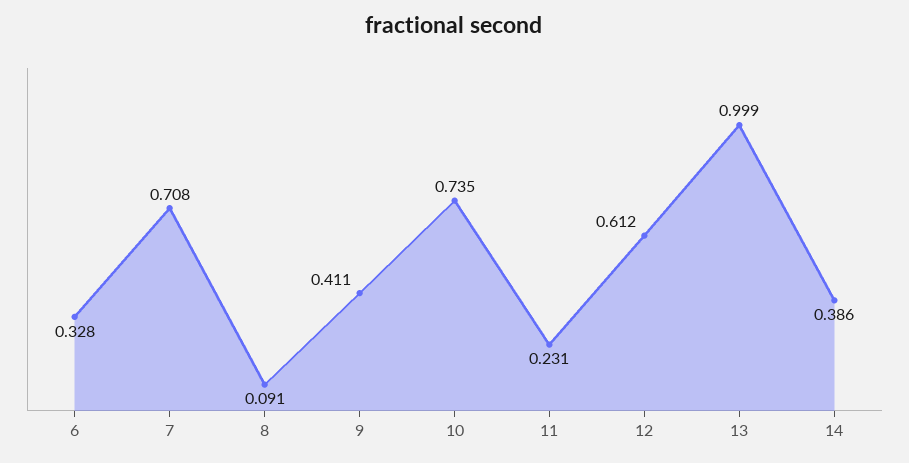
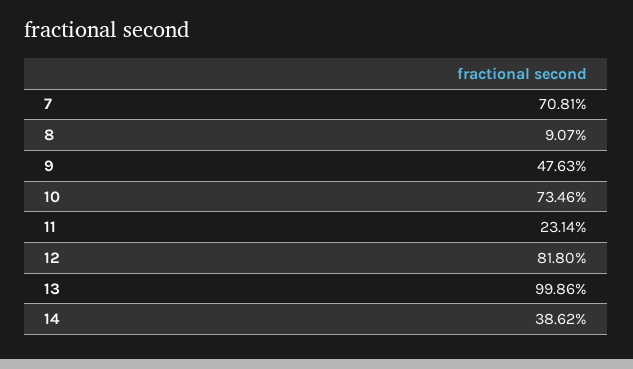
6: 0.328 -> none
9: 0.411 -> 0.4763
12: 0.612 -> 0.818

